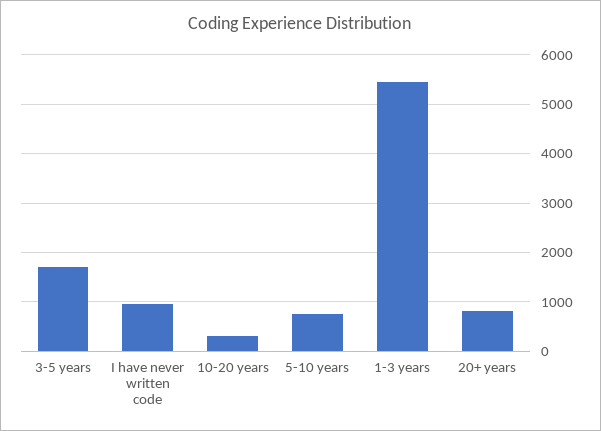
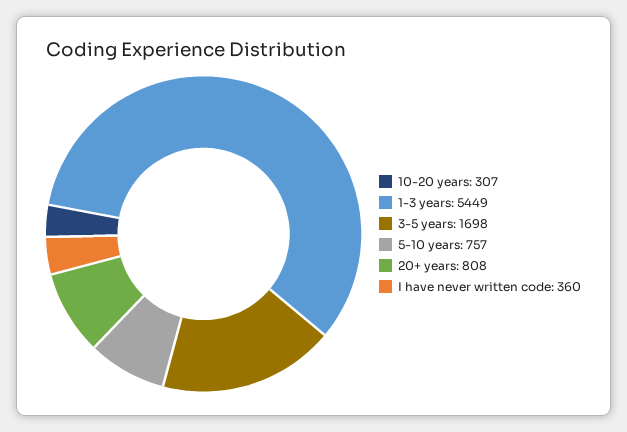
I have never written code: 1000 -> 360

